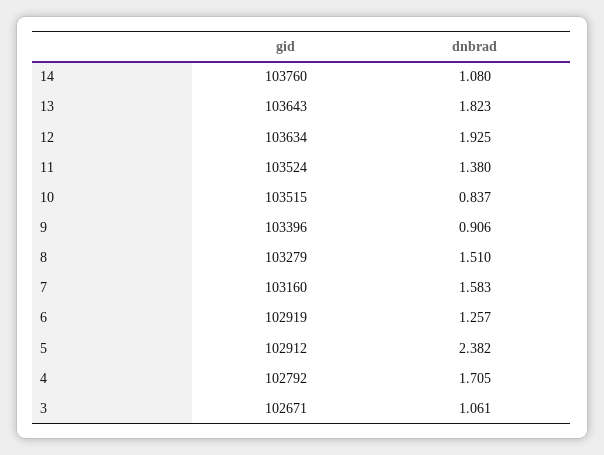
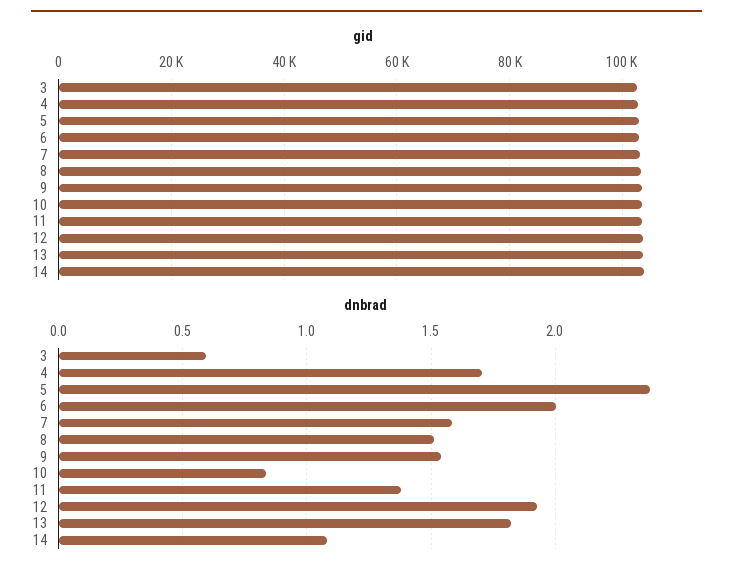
dnbrad, 9: 0.906 -> 1.55
dnbrad, 6: 1.257 -> 2
dnbrad, 3: 1.061 -> 0.6

